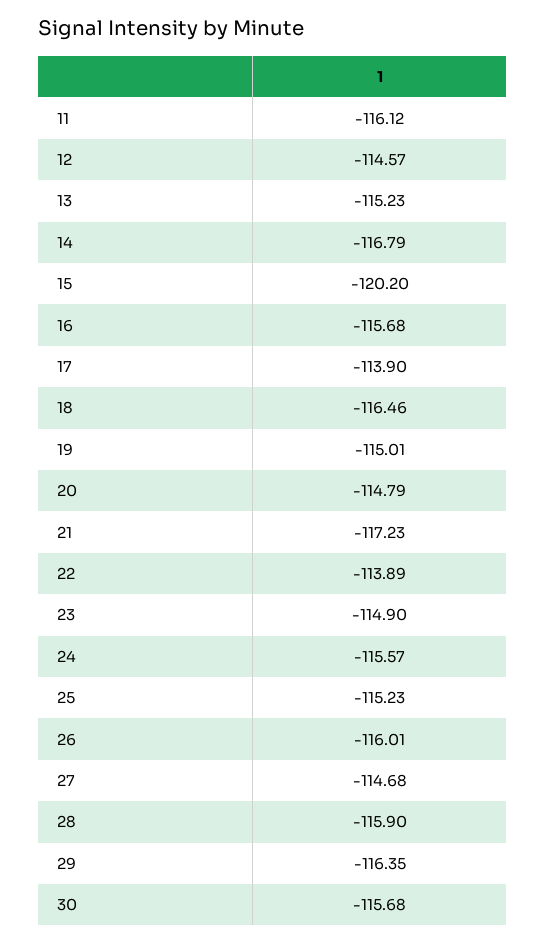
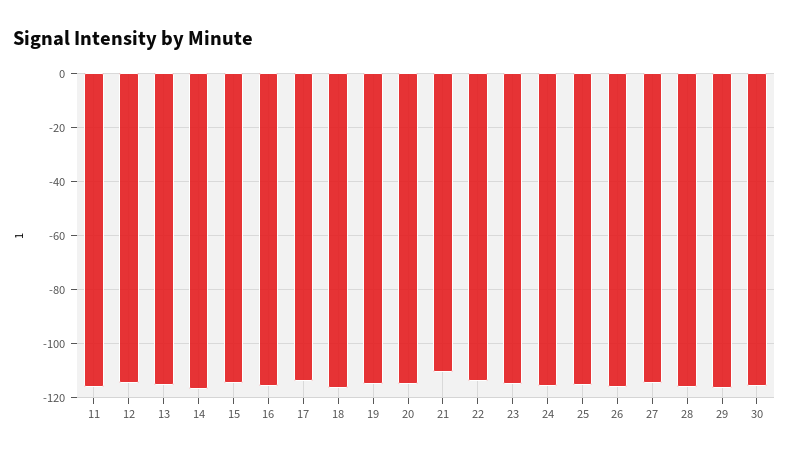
15: -120.2 -> -115
21: -117.23 -> -110

